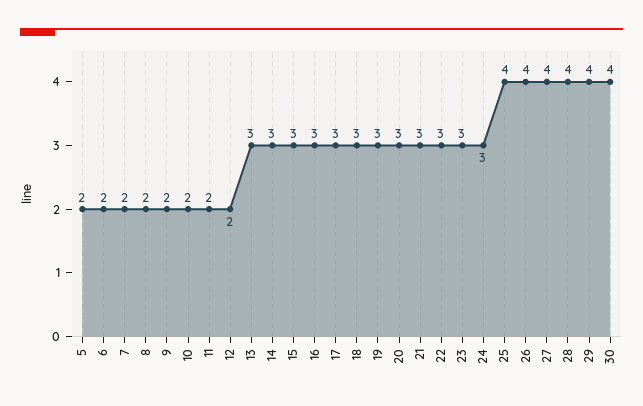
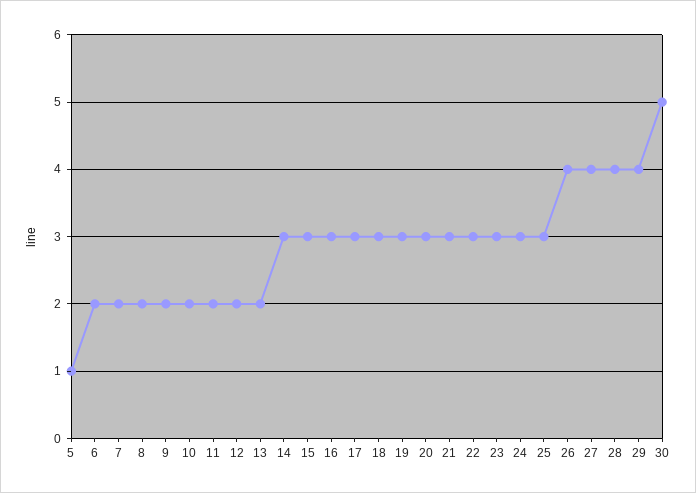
5: 2 -> 1
13: 3 -> 2
25: 4 -> 3
30: 4 -> 5

